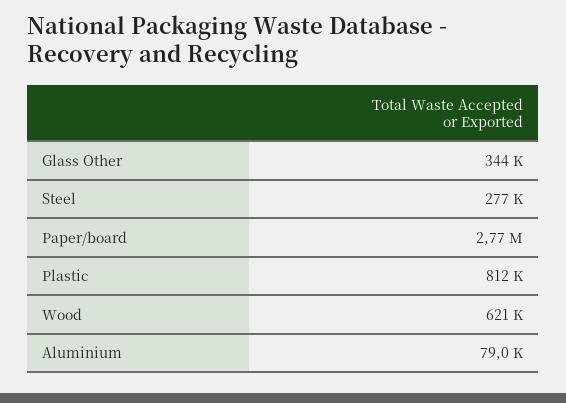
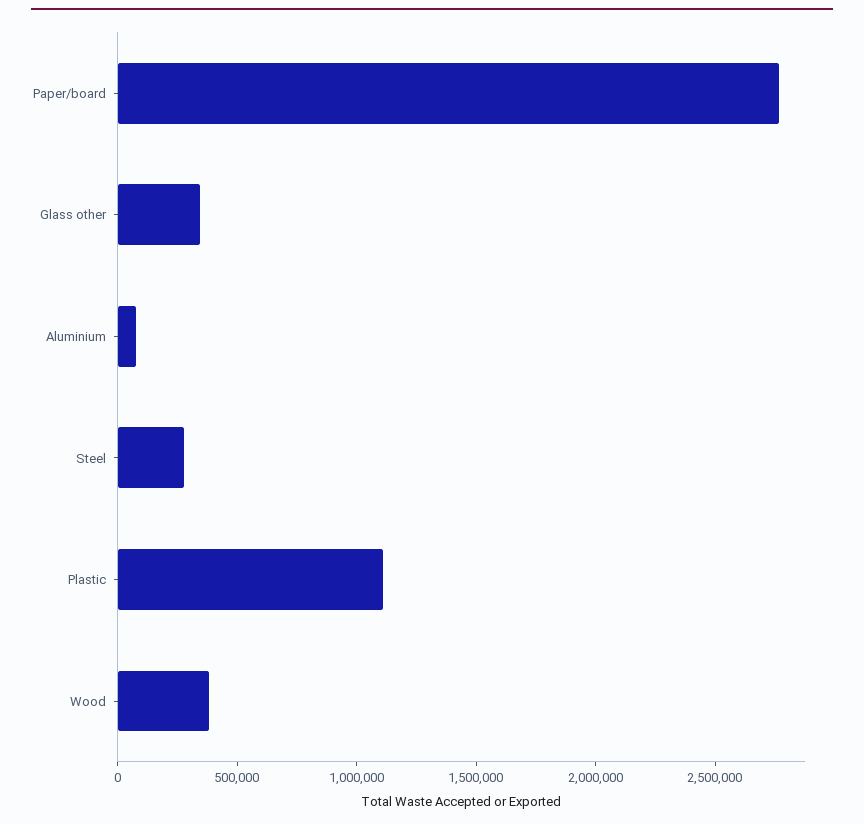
Plastic: 812000 -> 1100000
Wood: 621000 -> 400000

